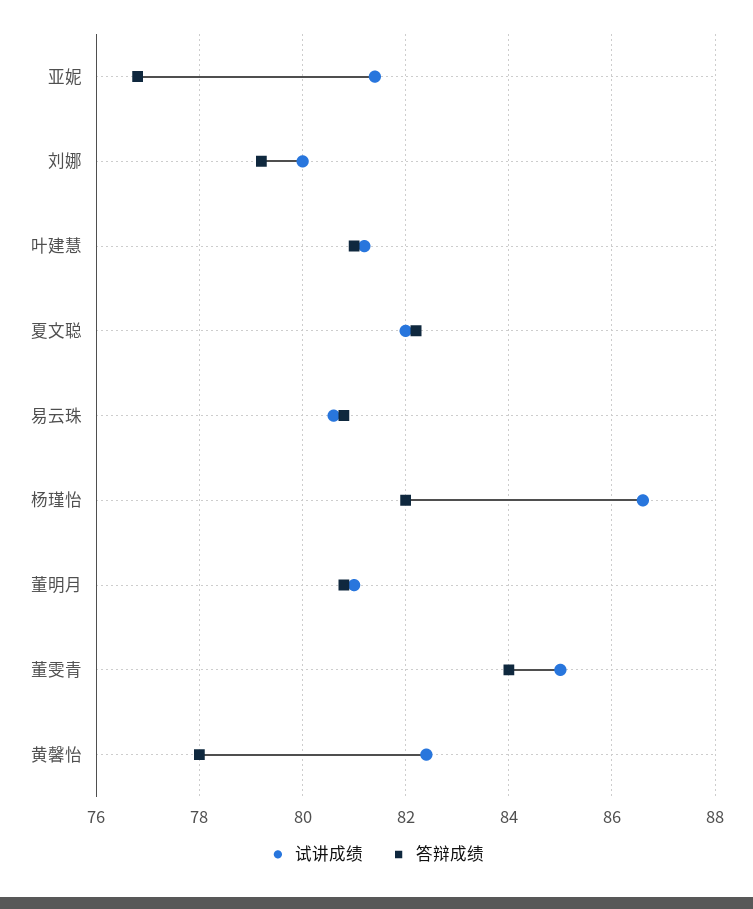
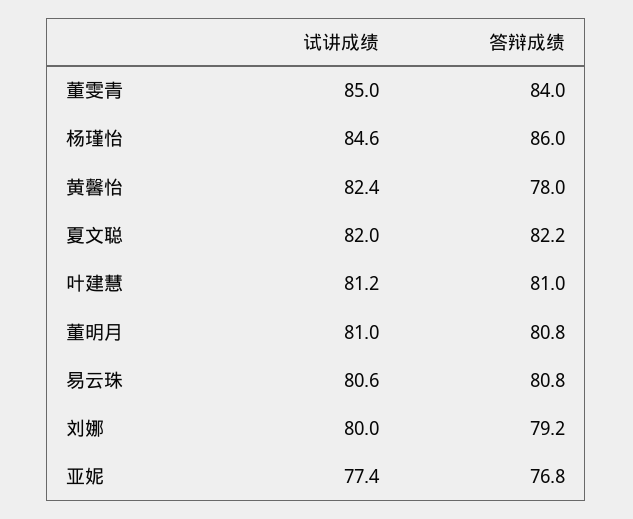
试讲成绩, 亚妮: 81.5 -> 77.4
试讲成绩, 杨瑾怡: 86.5 -> 84.6
答辩成绩, 杨瑾怡: 82 -> 86

